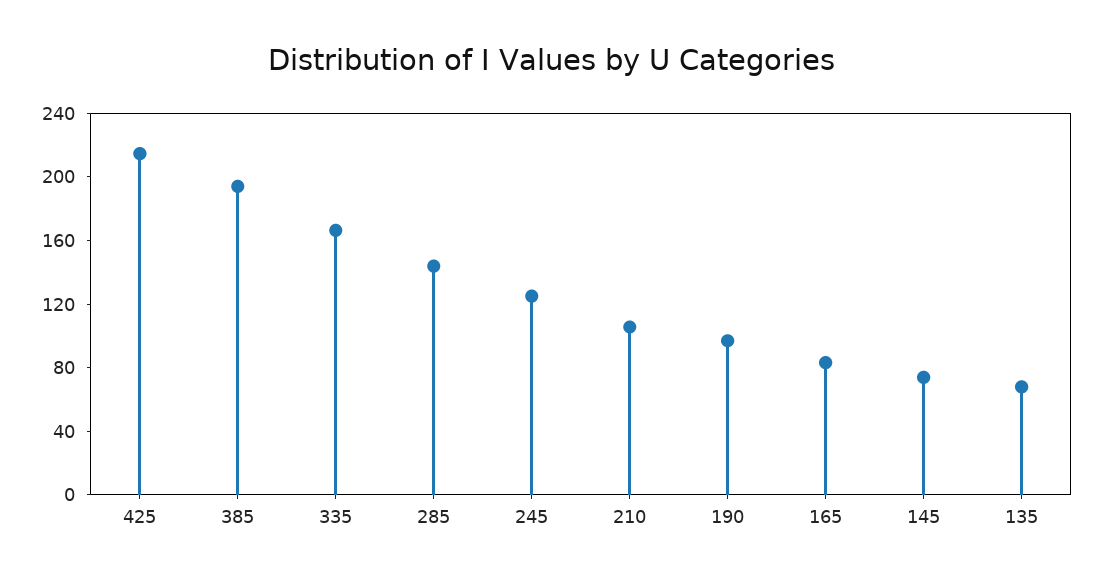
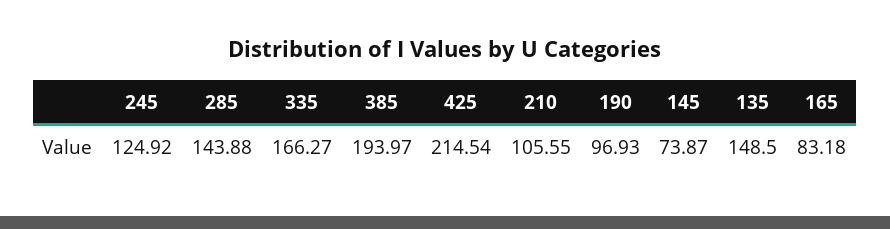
135: 70 -> 148.5

